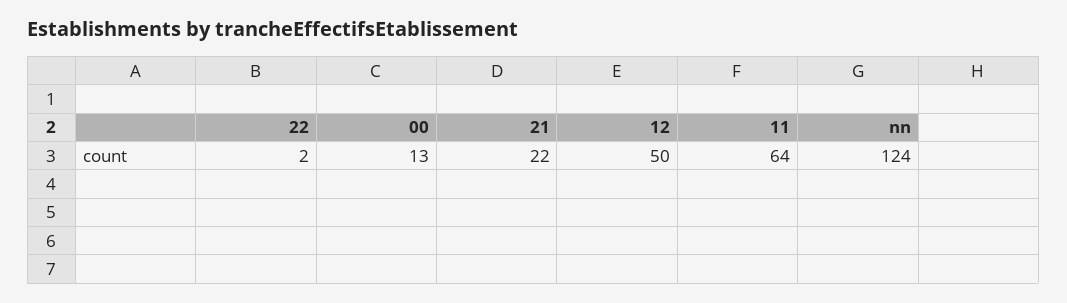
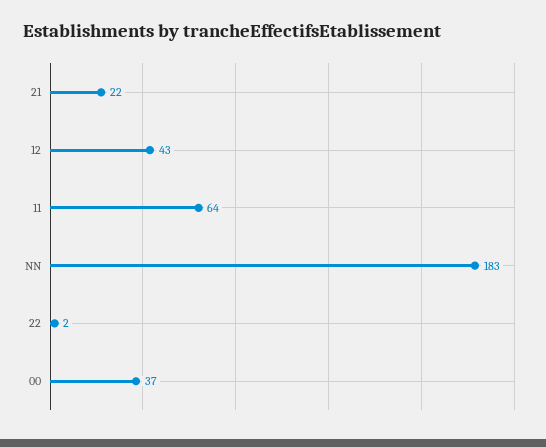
00: 13 -> 37
12: 50 -> 43
nn: 124 -> 183

